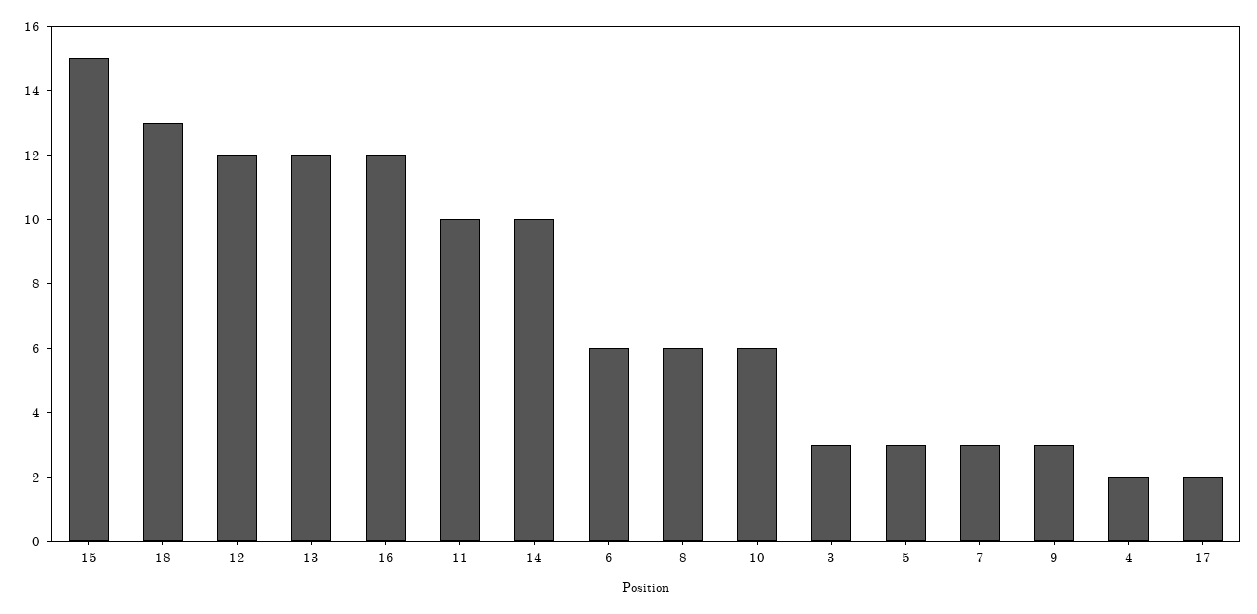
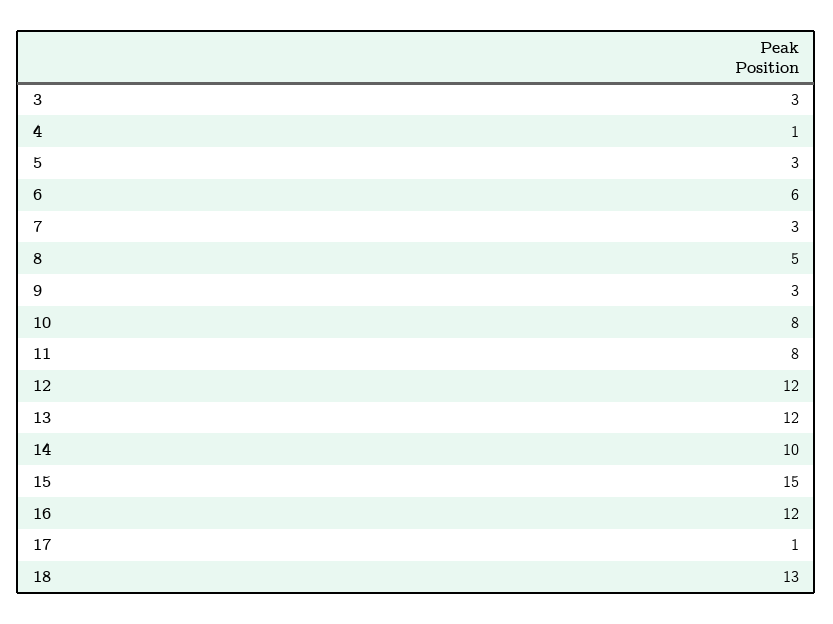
11: 10 -> 8
8: 6 -> 5
10: 6 -> 8
4: 2 -> 1
17: 2 -> 1

